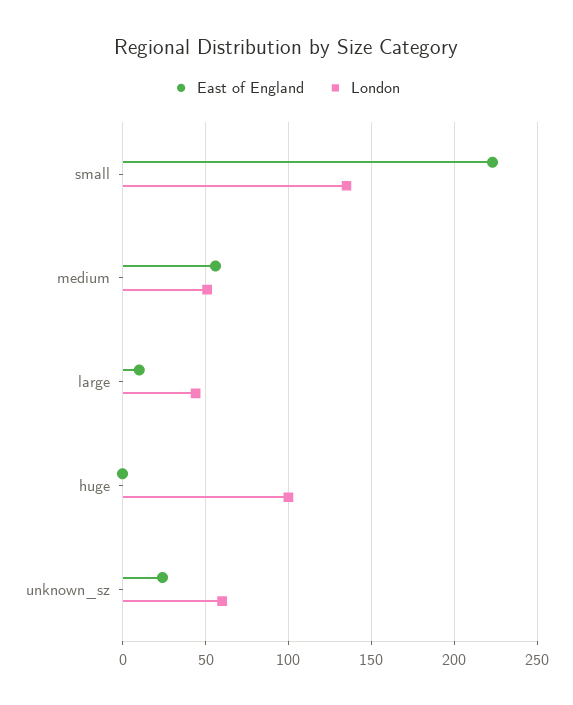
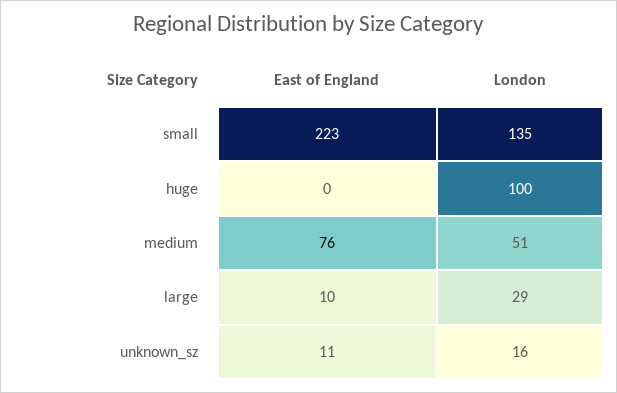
East of England, medium: 55 -> 76
London, large: 45 -> 29
East of England, unknown_sz: 25 -> 11
London, unknown_sz: 60 -> 16

